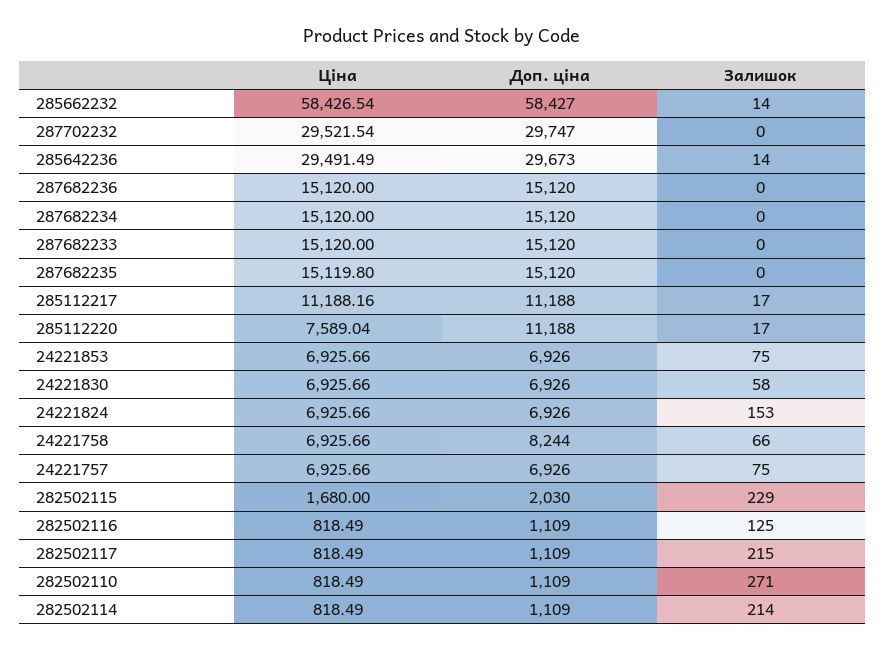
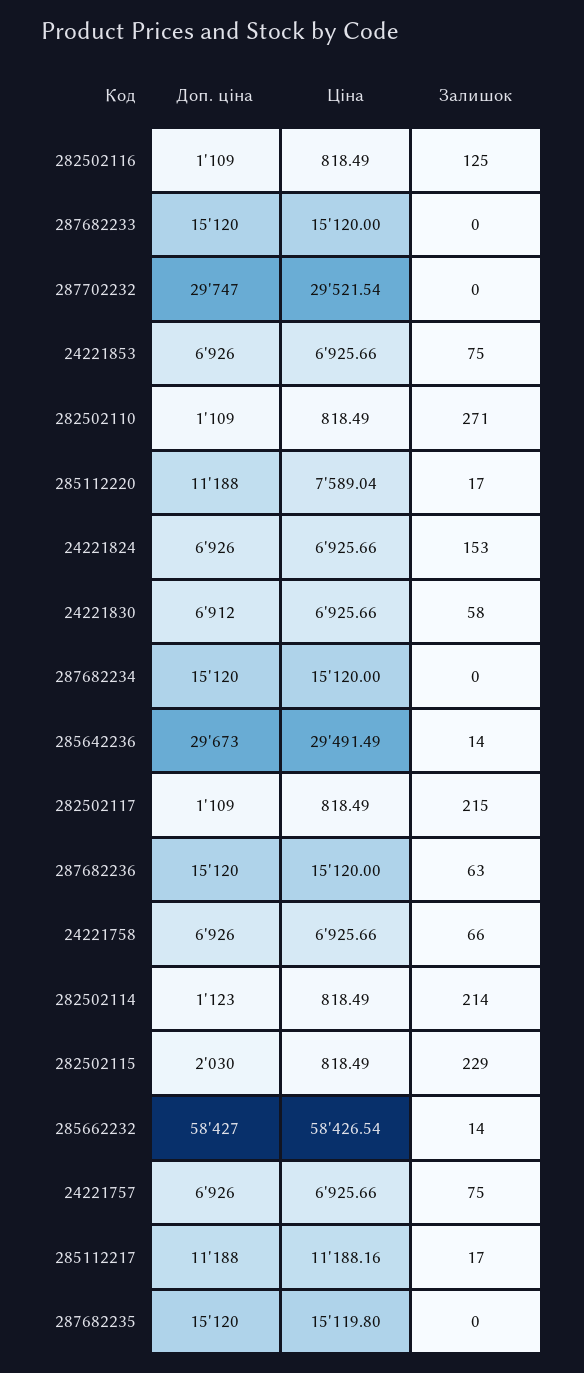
Залишок, 287682236: 0 -> 63
Доп. ціна, 24221830: 6926 -> 6912
Доп. ціна, 24221758: 8244 -> 6926
Ціна, 282502115: 1680 -> 818.49
Доп. ціна, 282502114: 1109 -> 1123

